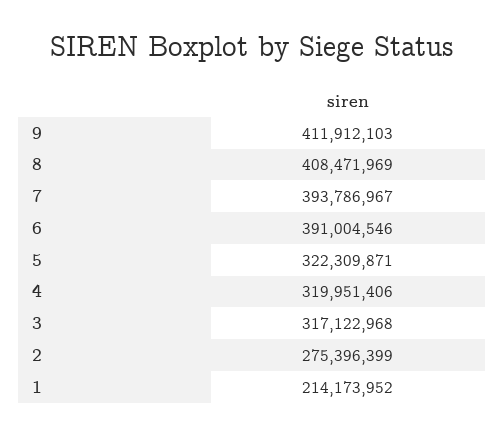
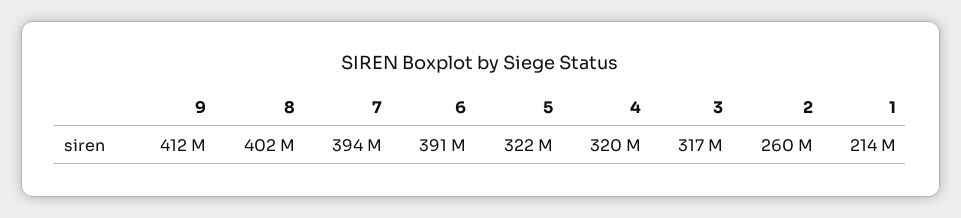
8: 408471969 -> 402000000
2: 275396399 -> 260000000

